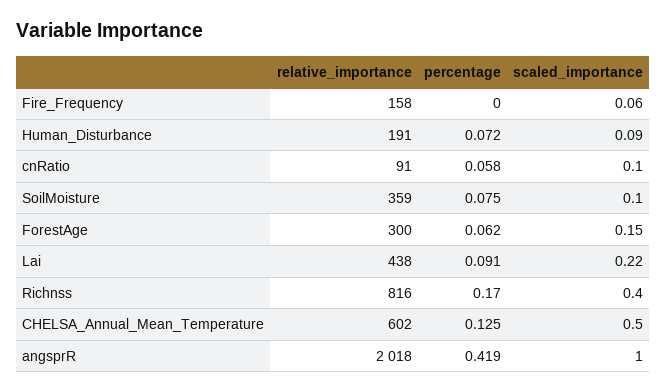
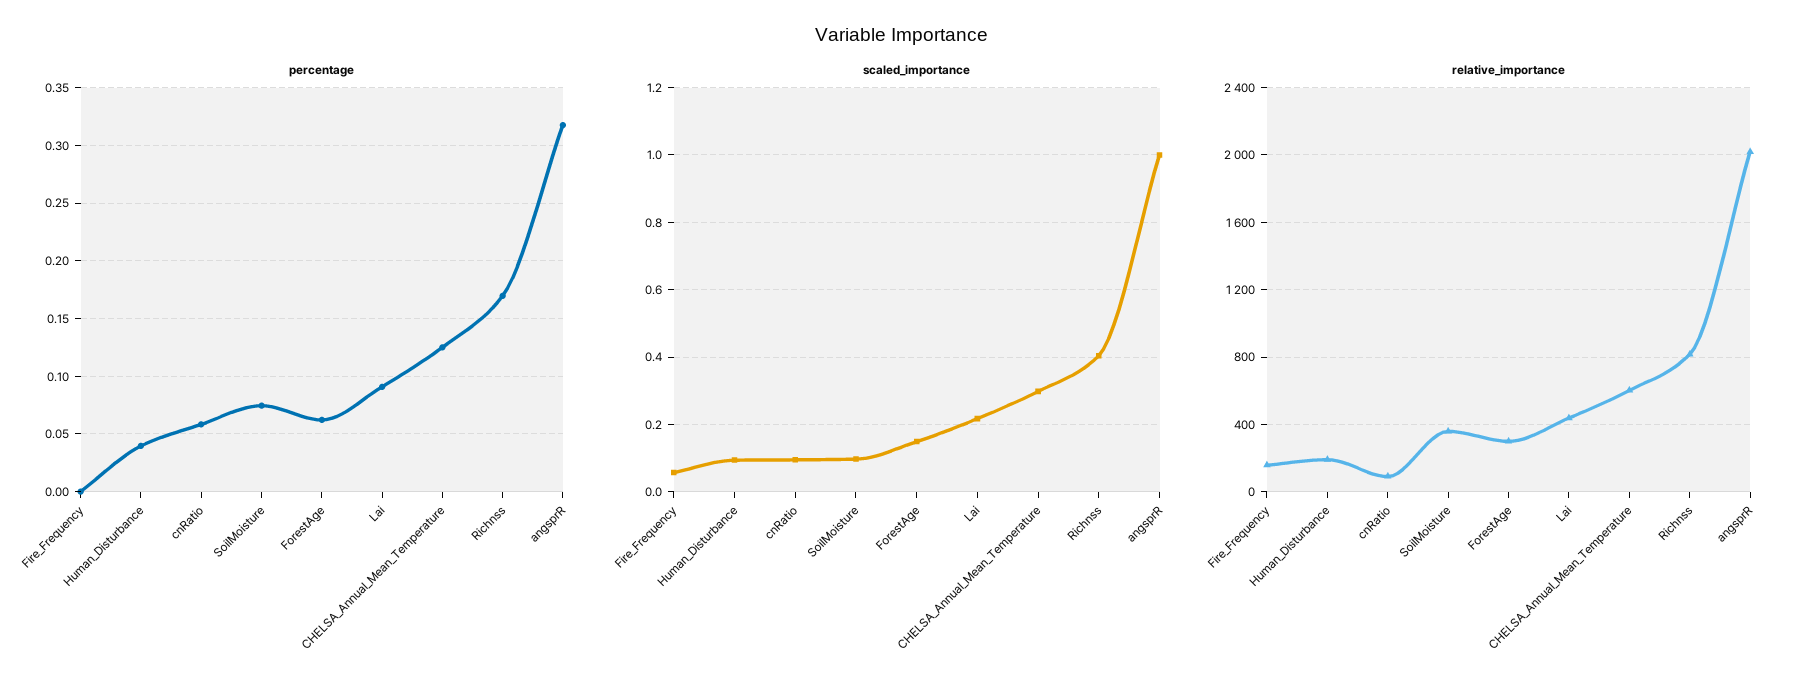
percentage, Human_Disturbance: 0.072 -> 0.04
scaled_importance, CHELSA_Annual_Mean_Temperature: 0.5 -> 0.3
percentage, angsprR: 0.419 -> 0.32

